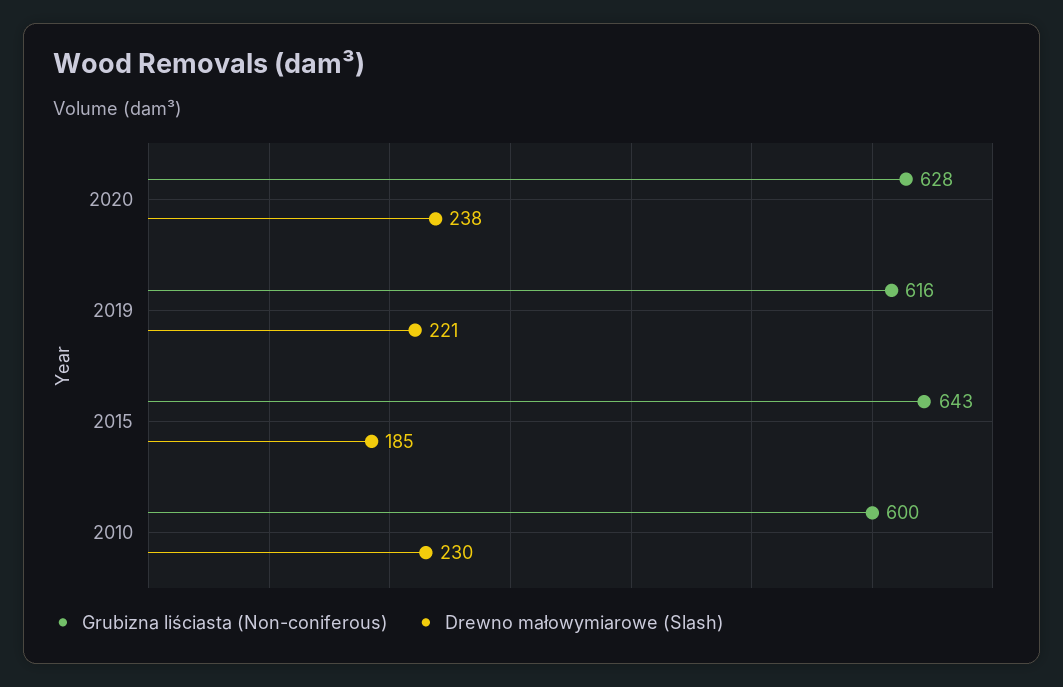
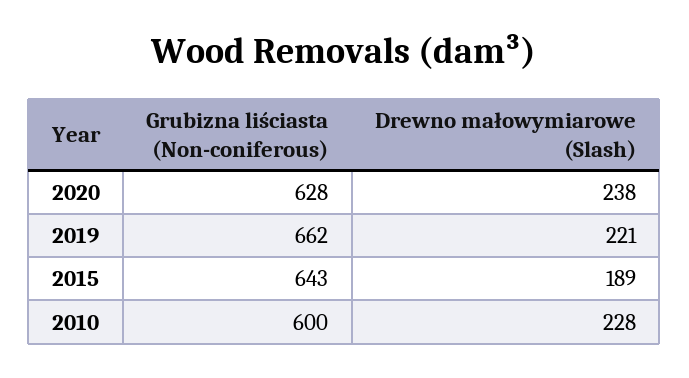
Grubizna liściasta (Non-coniferous), 2019: 616 -> 662
Drewno małowymiarowe (Slash), 2015: 185 -> 189
Drewno małowymiarowe (Slash), 2010: 230 -> 228

